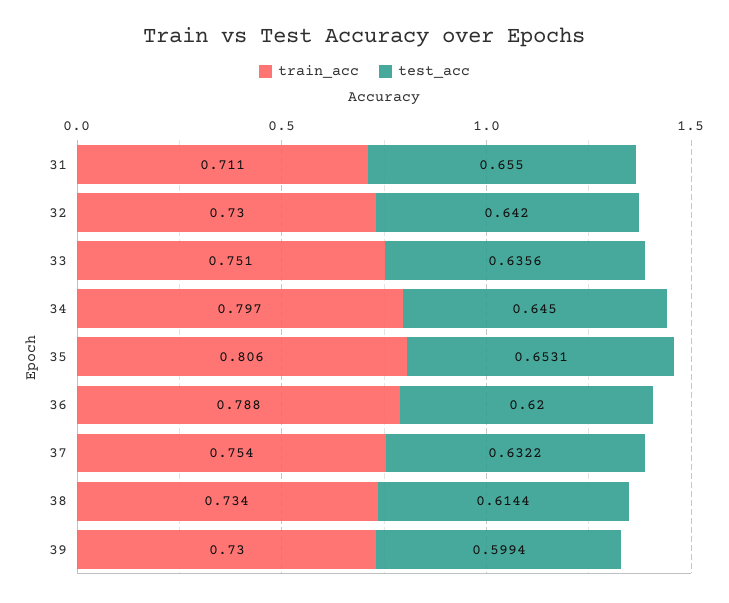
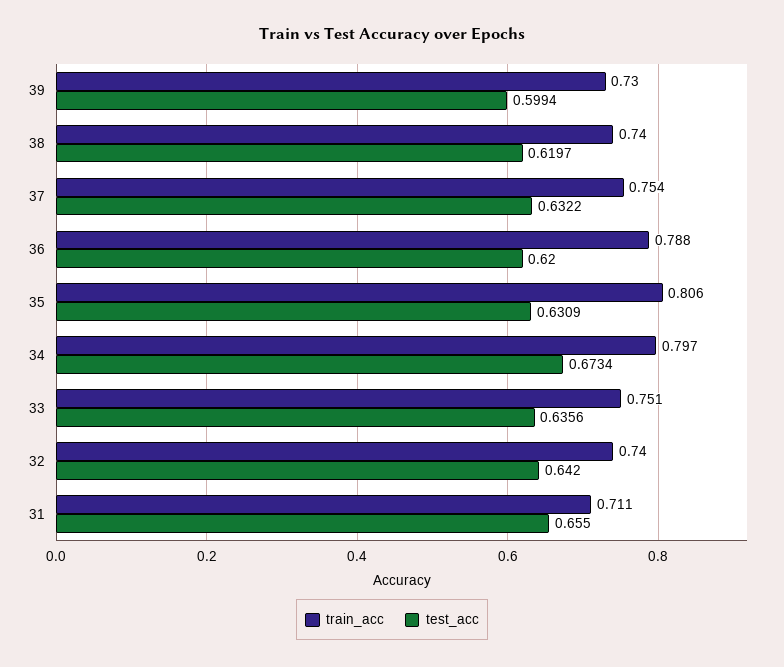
train_acc, 32: 0.73 -> 0.74
test_acc, 34: 0.645 -> 0.6734
test_acc, 35: 0.6531 -> 0.6309
train_acc, 38: 0.734 -> 0.74
test_acc, 38: 0.6144 -> 0.6197

